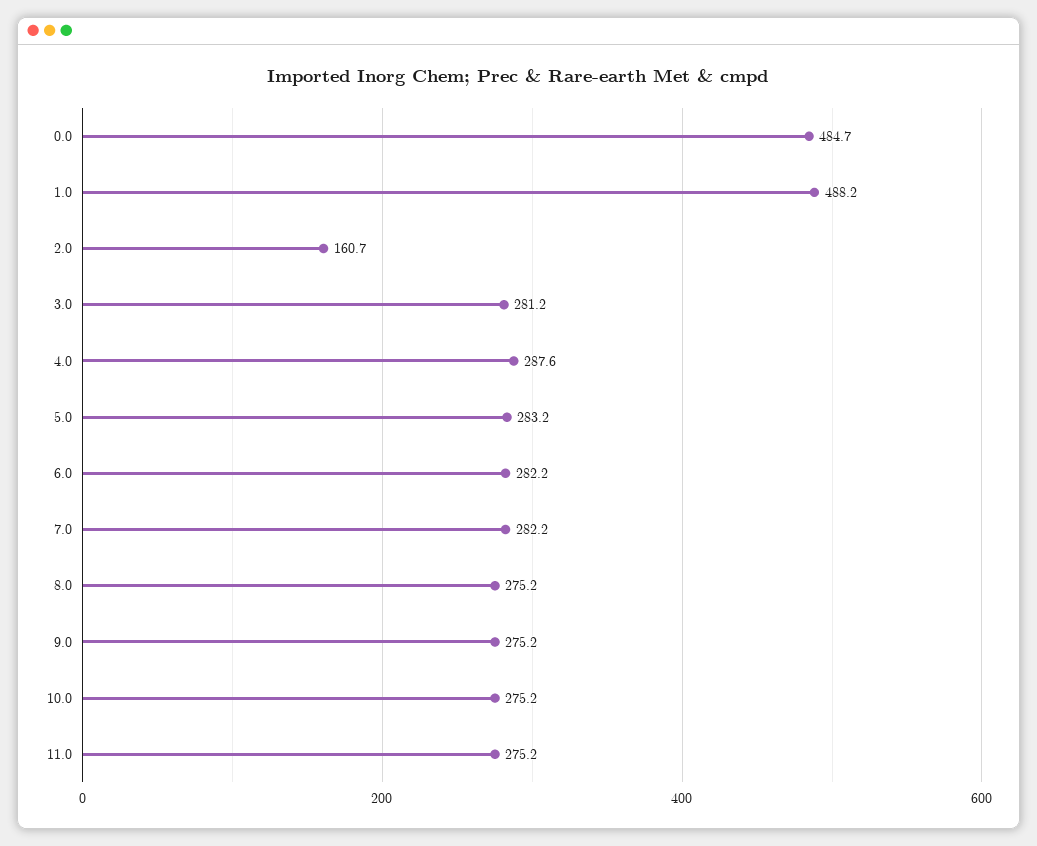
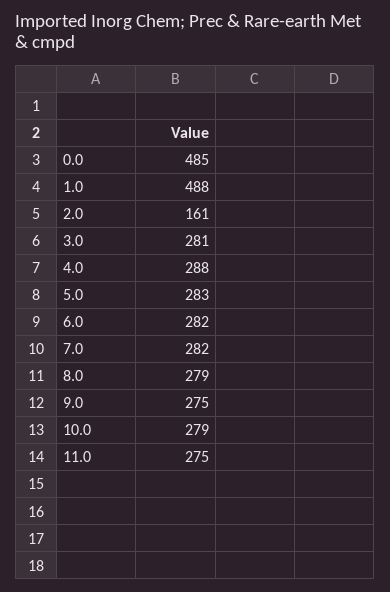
8.0: 275.2 -> 279
10.0: 275.2 -> 279

